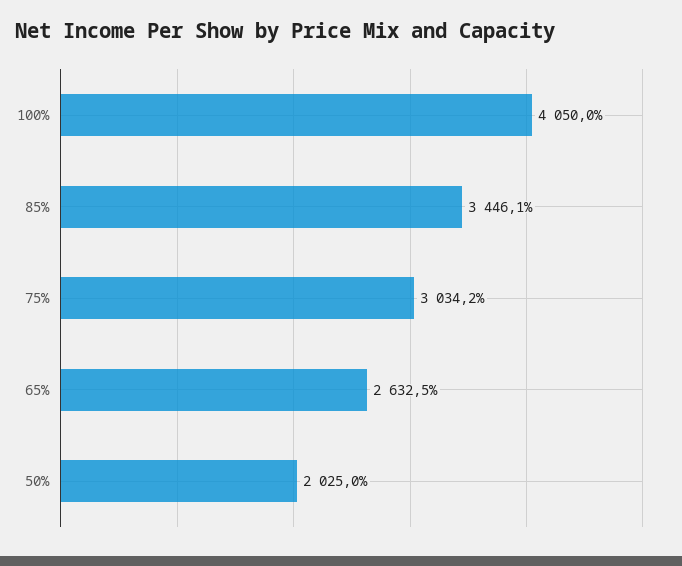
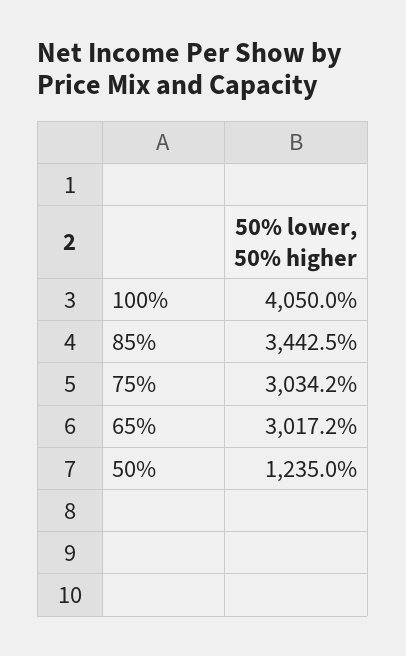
85%: 3446.1 -> 3442.5
65%: 2632.5 -> 3017.2
50%: 2025 -> 1235

